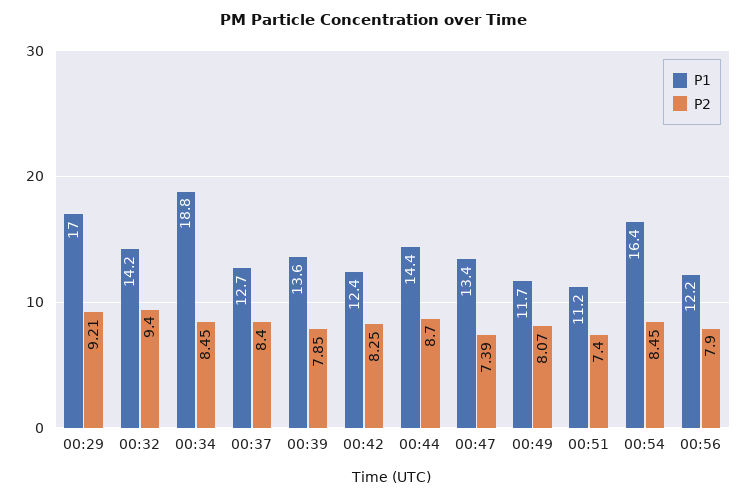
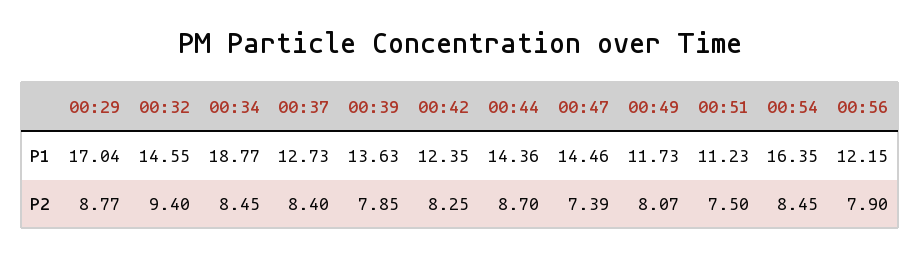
P2, 00:29: 9.21 -> 8.77
P1, 00:32: 14.2 -> 14.55
P1, 00:47: 13.4 -> 14.46
P2, 00:51: 7.4 -> 7.5

